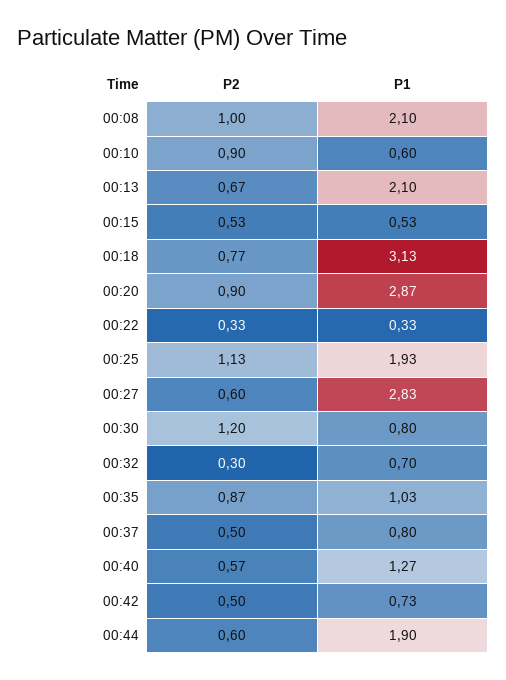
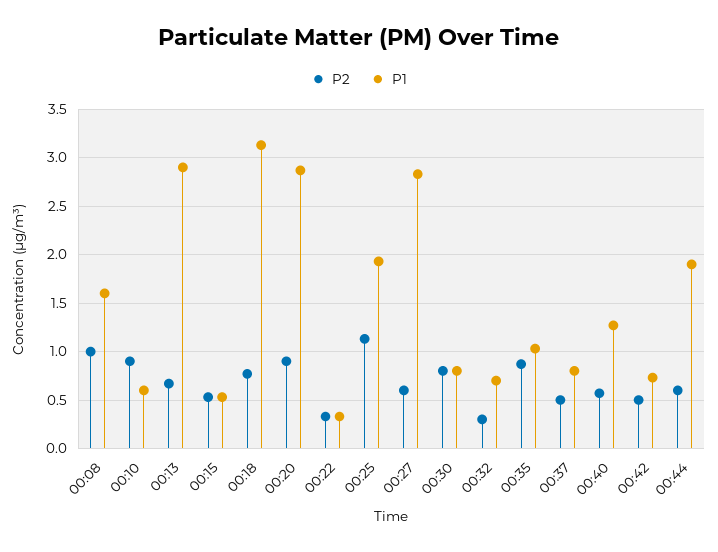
P1, 00:08: 2.1 -> 1.6
P1, 00:13: 2.1 -> 2.9
P2, 00:30: 1.2 -> 0.8

